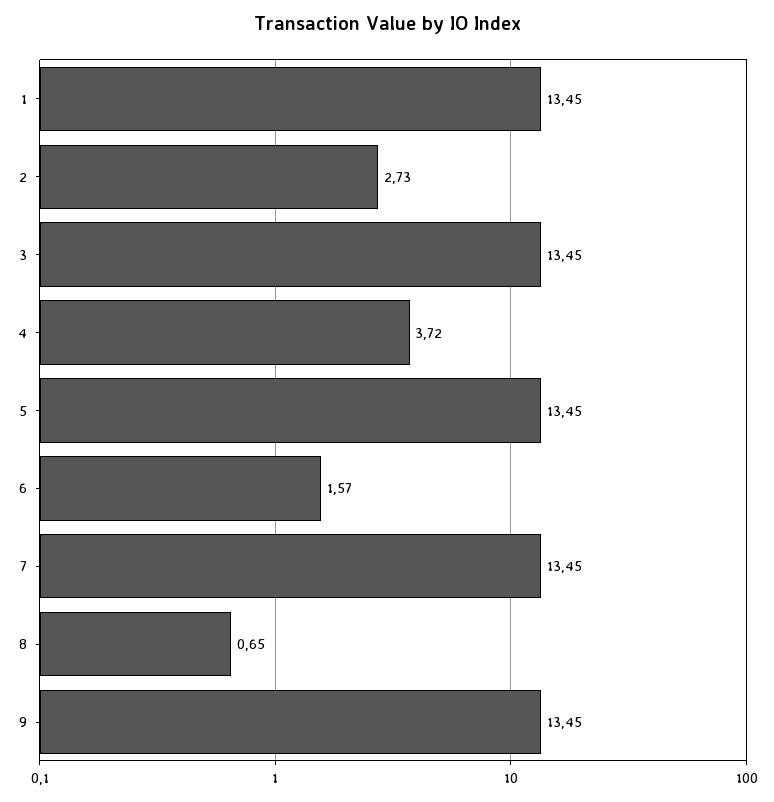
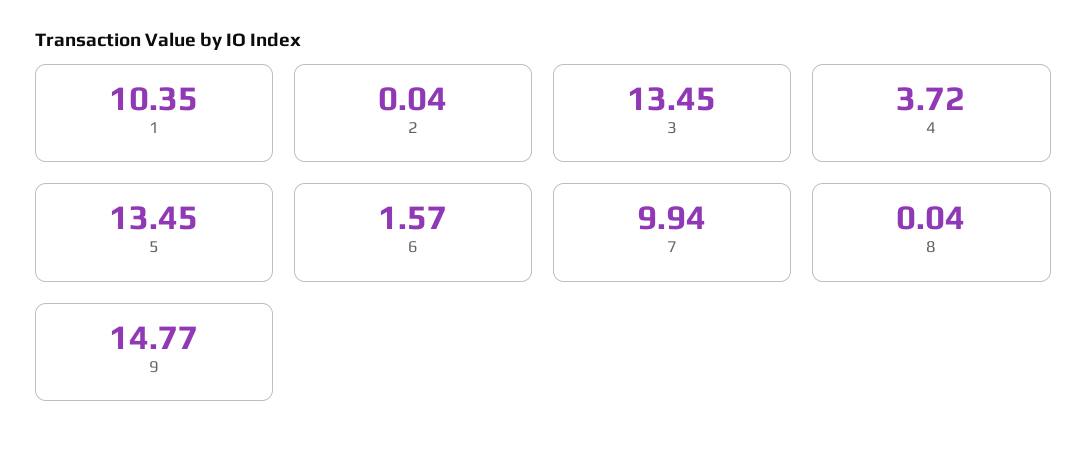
1: 13.45 -> 10.35
2: 2.73 -> 0.04
7: 13.45 -> 9.94
8: 0.65 -> 0.04
9: 13.45 -> 14.77

